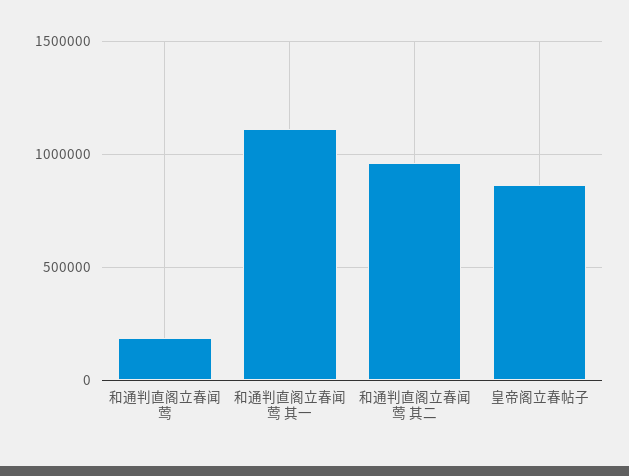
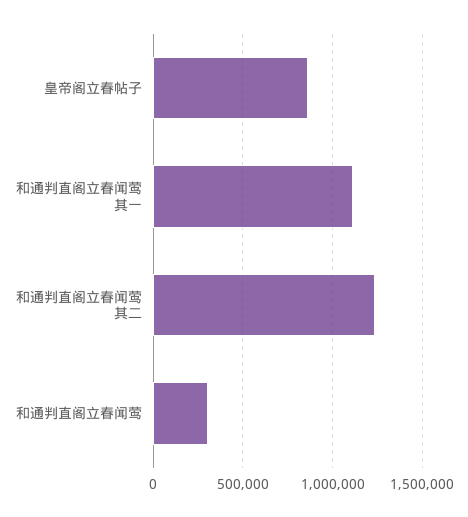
和通判直阁立春闻莺: 200000 -> 300000
和通判直阁立春闻莺 其二: 950000 -> 1250000

